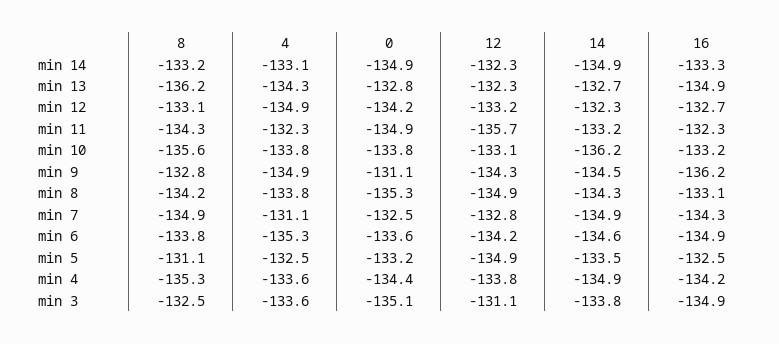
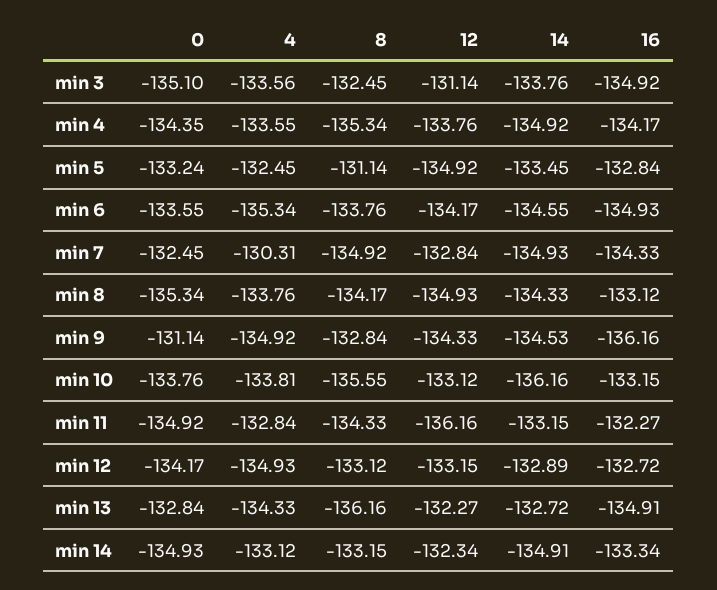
14, min 12: -132.3 -> -132.89
4, min 11: -132.3 -> -132.84
12, min 11: -135.7 -> -136.16
4, min 7: -131.1 -> -130.31
16, min 5: -132.5 -> -132.84

